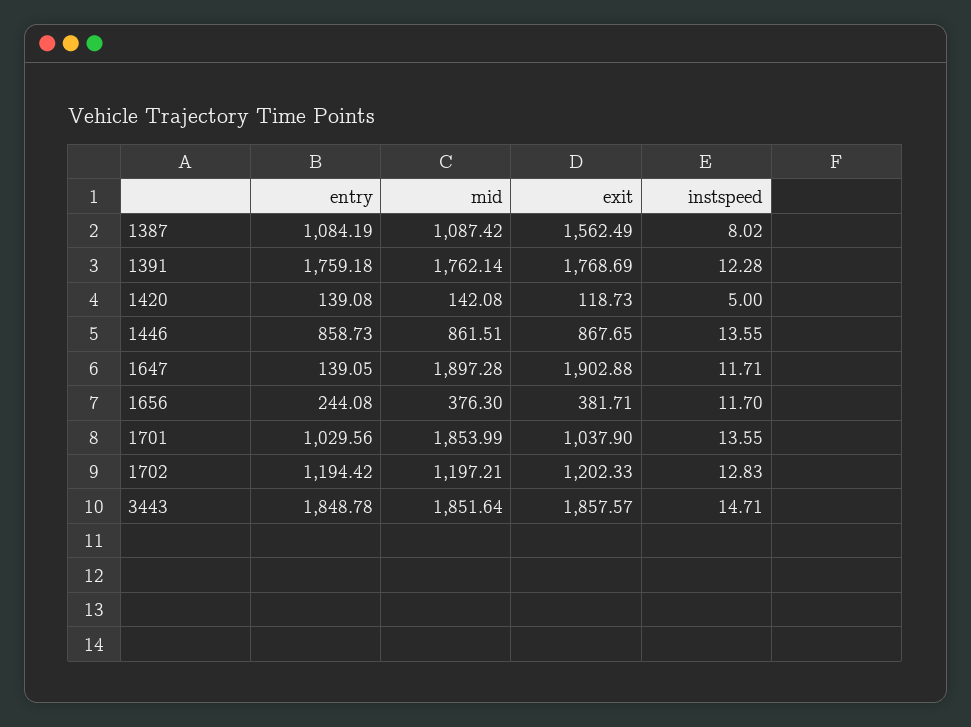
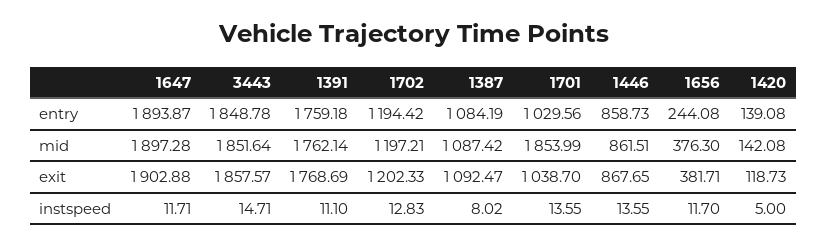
exit, 1387: 1562.49 -> 1092.47
instspeed, 1391: 12.28 -> 11.1
entry, 1647: 139.05 -> 1893.87
exit, 1701: 1037.9 -> 1038.7

